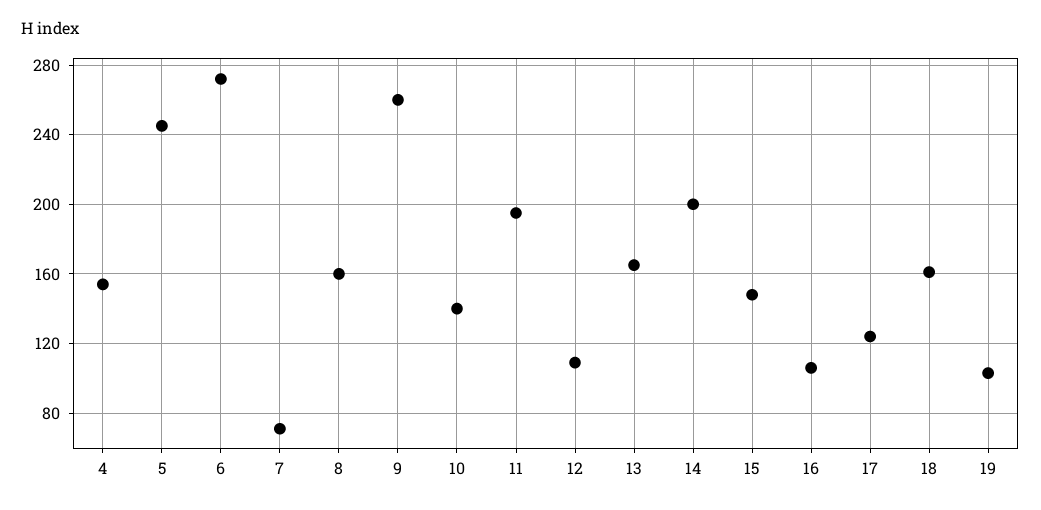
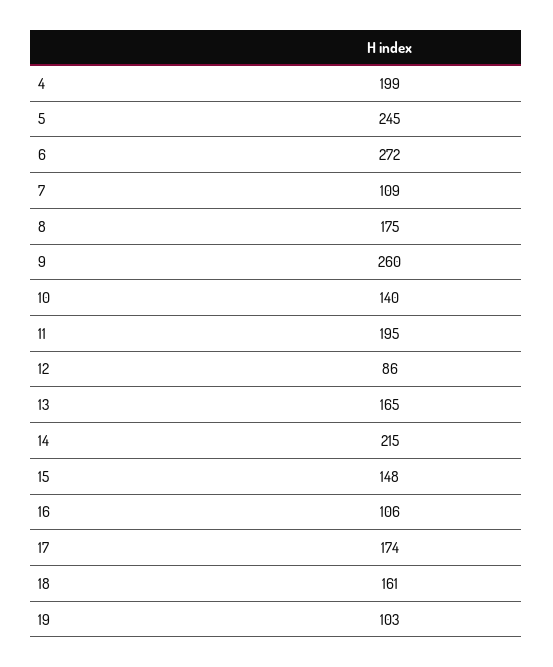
4: 155 -> 199
7: 70 -> 109
8: 160 -> 175
12: 110 -> 86
14: 200 -> 215
17: 125 -> 174

